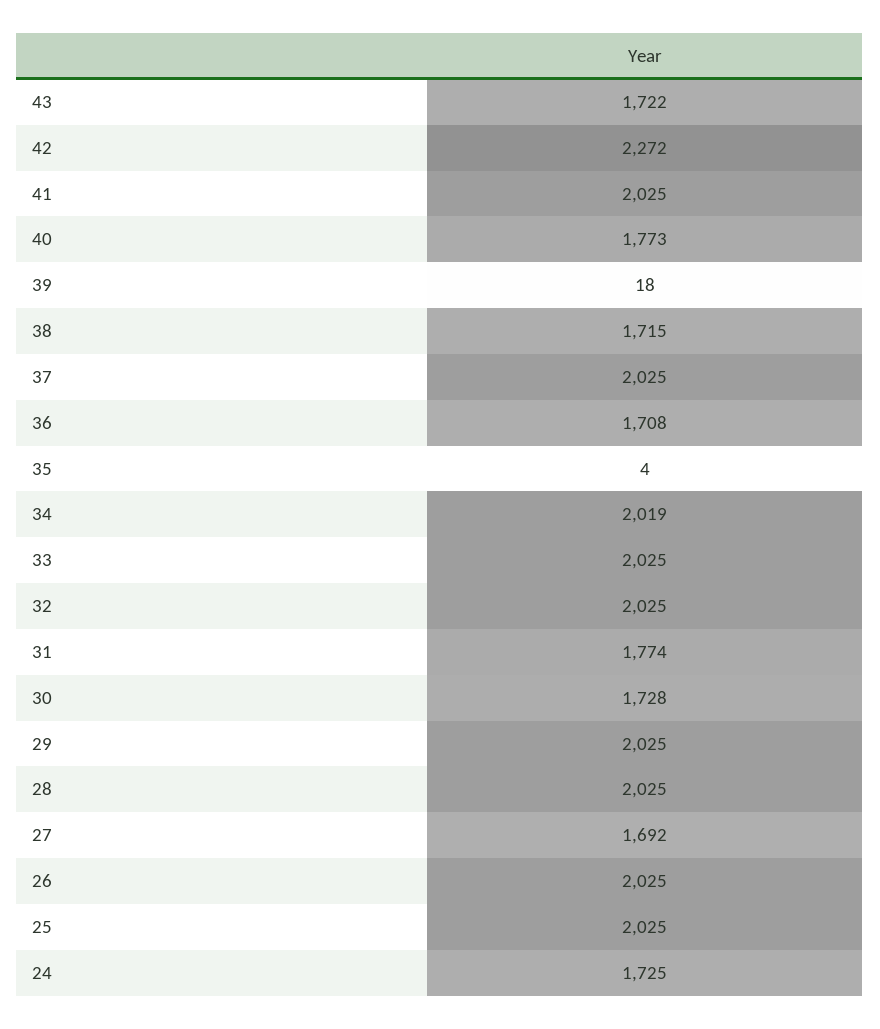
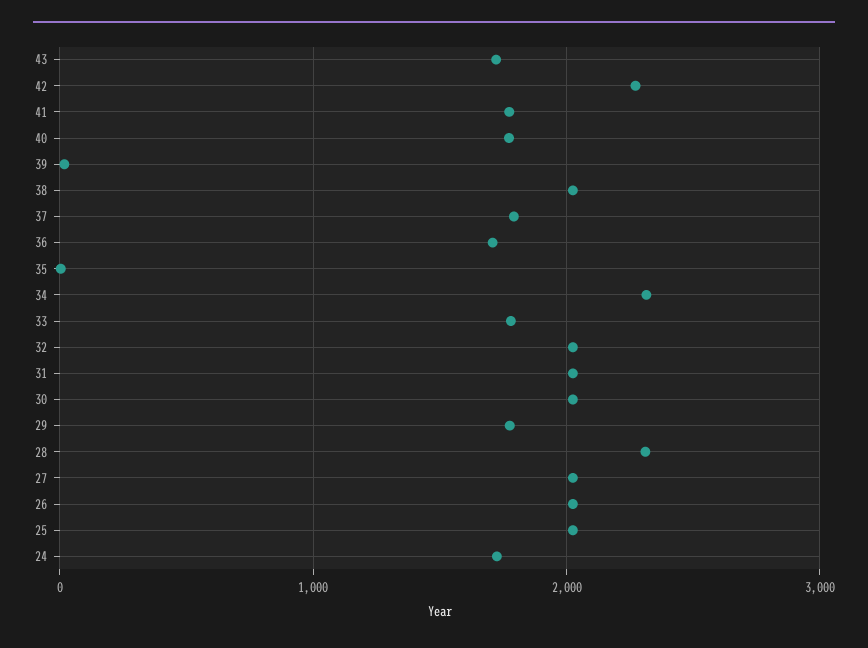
41: 2025 -> 1800
38: 1715 -> 2000
37: 2025 -> 1800
34: 2019 -> 2300
33: 2025 -> 1800
31: 1774 -> 2000
30: 1728 -> 2000
29: 2025 -> 1800
28: 2025 -> 2300
27: 1692 -> 2000

